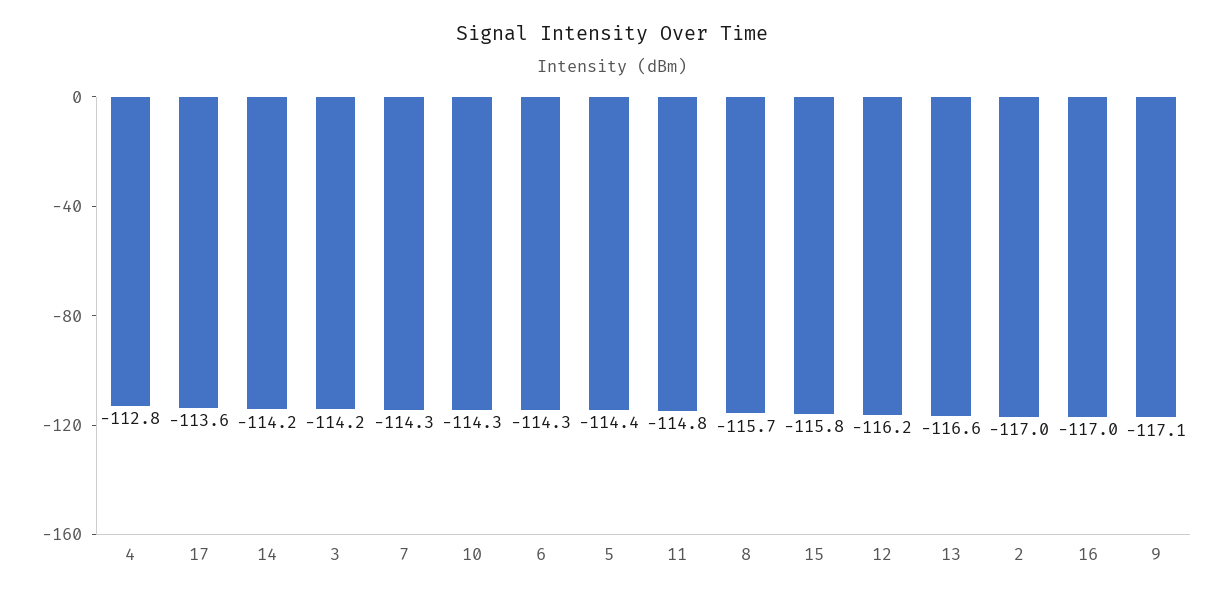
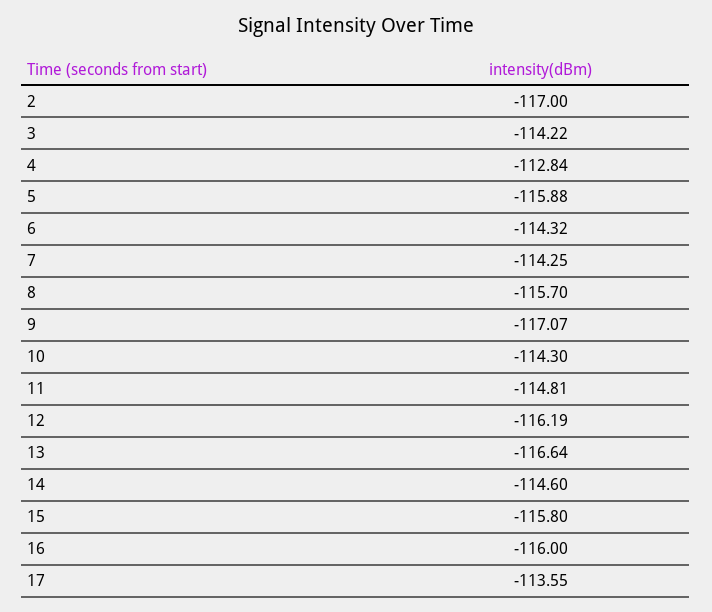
14: -114.2 -> -114.6
5: -114.4 -> -115.88
16: -117 -> -116

